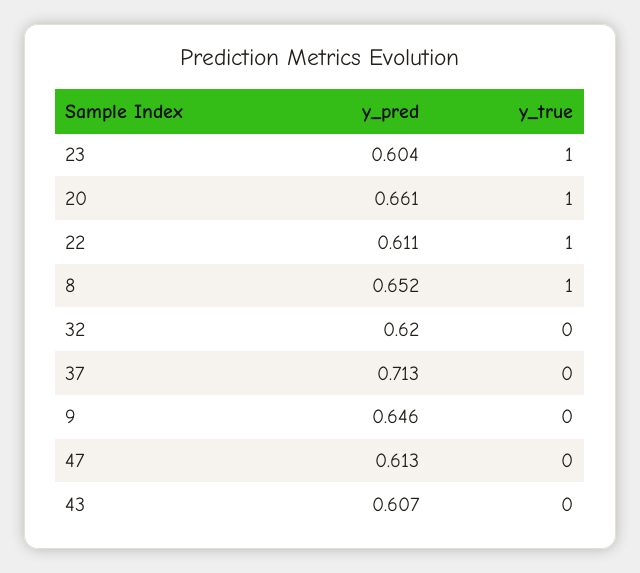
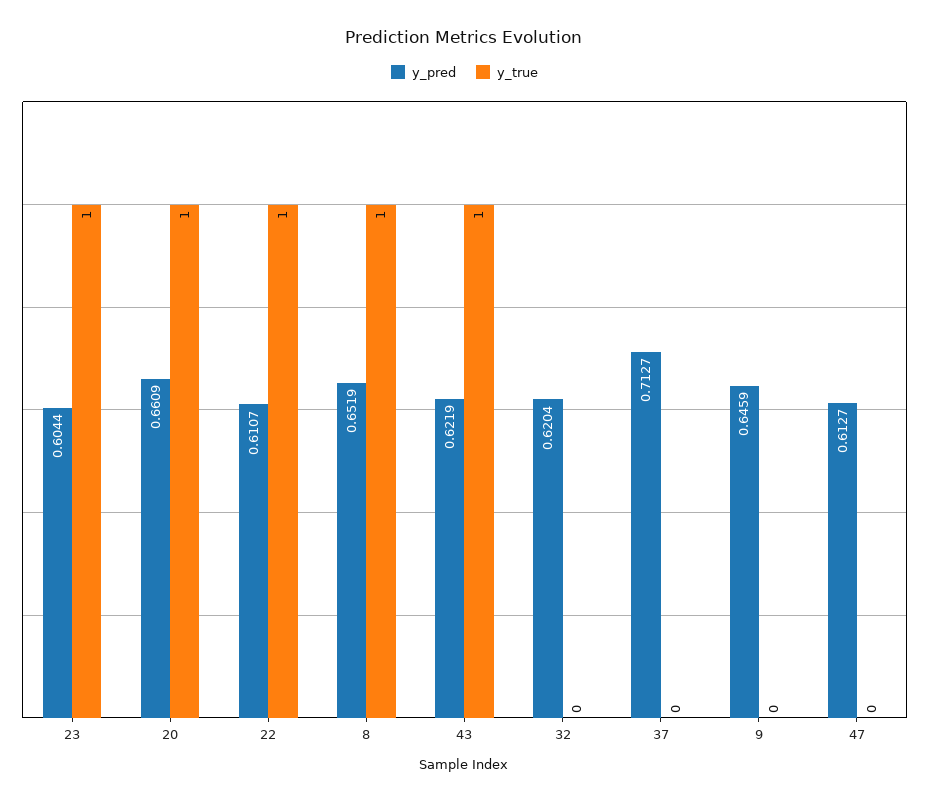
y_pred, 43: 0.607 -> 0.6219
y_true, 43: 0 -> 1

